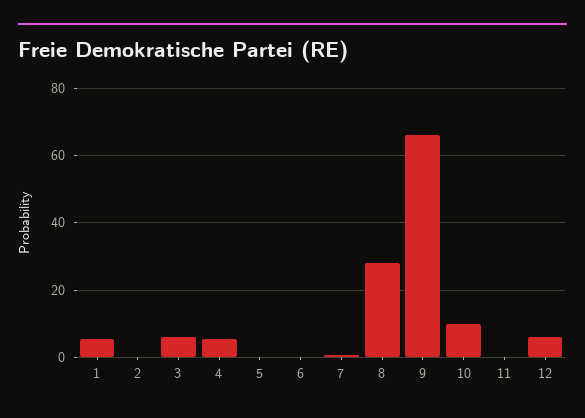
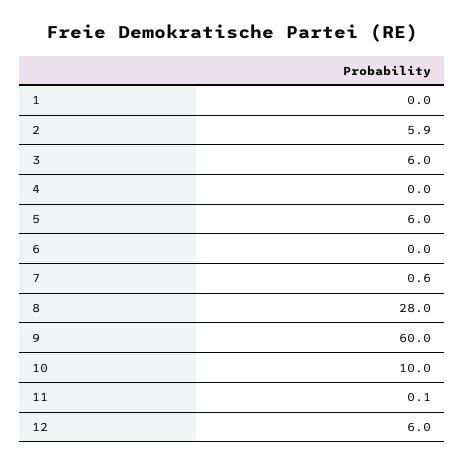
1: 6 -> 0
2: 0 -> 5.9
4: 6 -> 0
5: 0 -> 6
9: 66 -> 60

